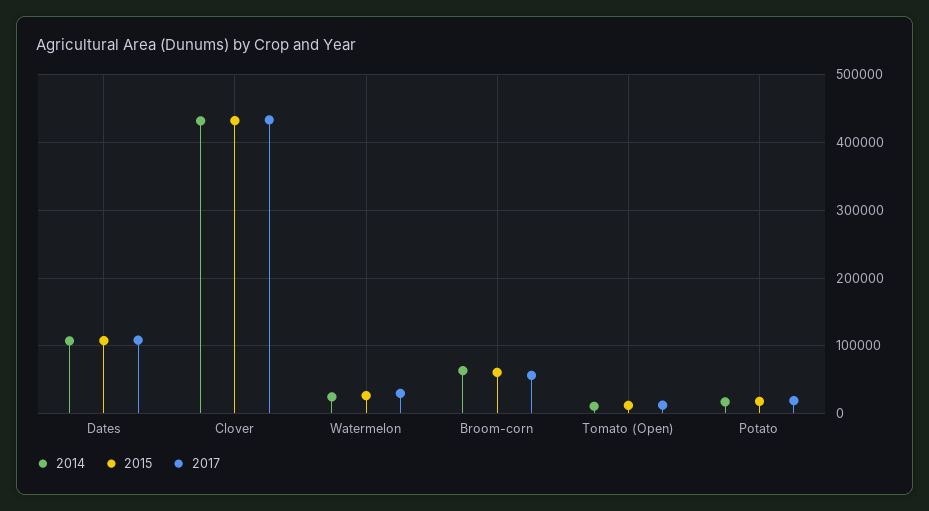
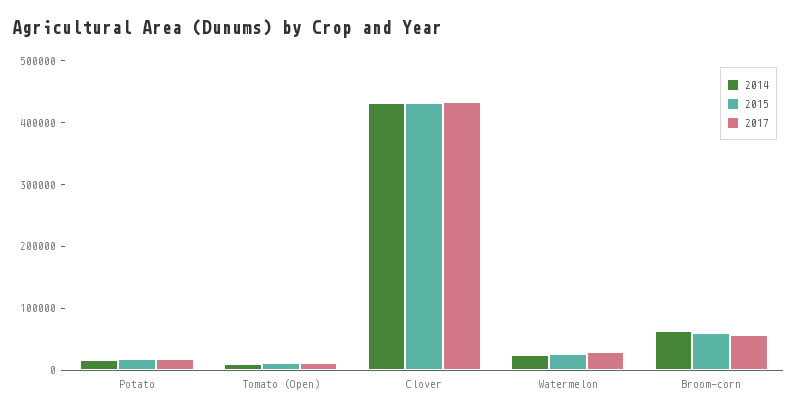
2014, Dates: 110000 -> none
2015, Dates: 110000 -> none
2017, Dates: 110000 -> none

